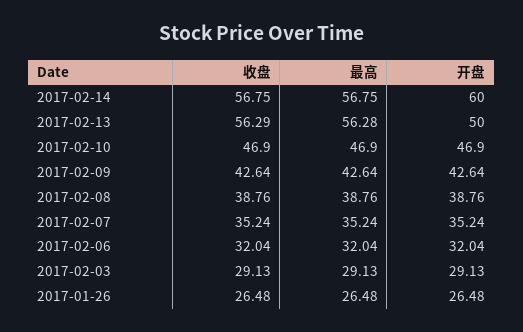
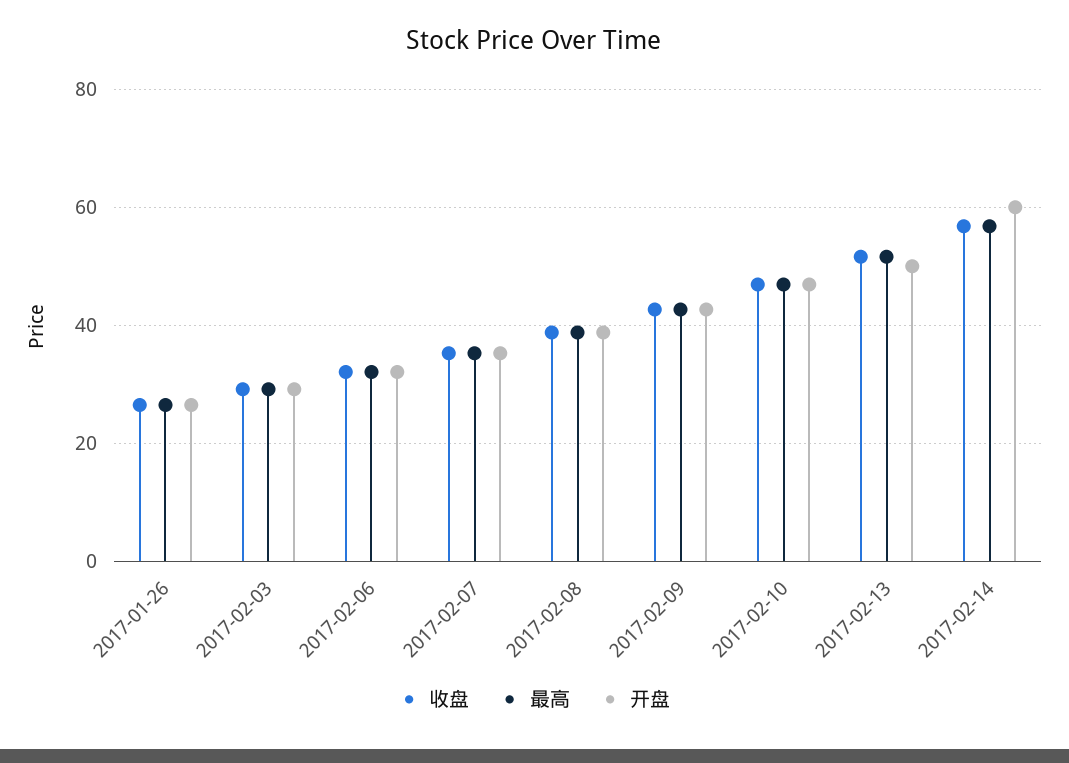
收盘, 2017-02-13: 56.29 -> 52
最高, 2017-02-13: 56.28 -> 52

